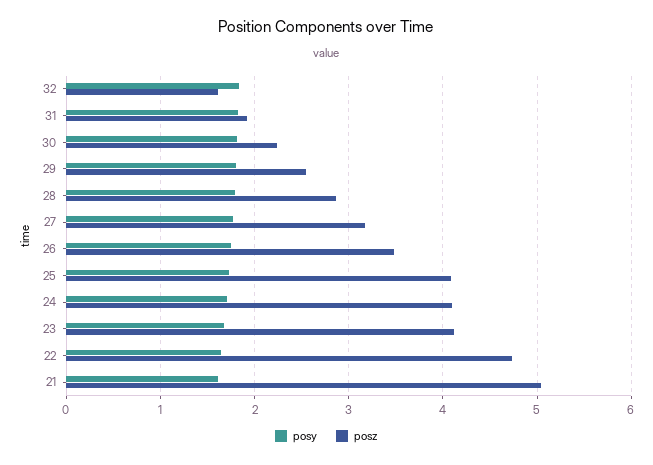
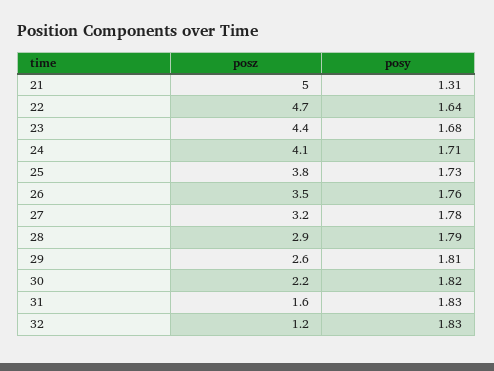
posz, 32: 1.6 -> 1.2
posz, 31: 1.9 -> 1.6
posz, 25: 4.1 -> 3.8
posz, 23: 4.1 -> 4.4
posy, 21: 1.6 -> 1.31

